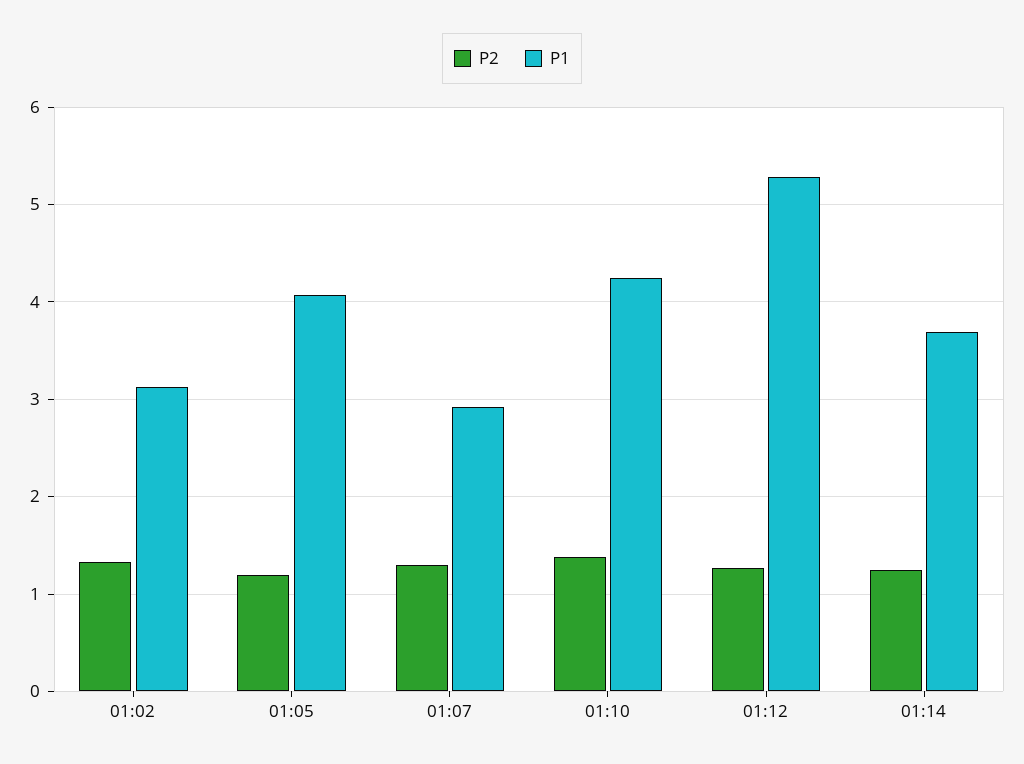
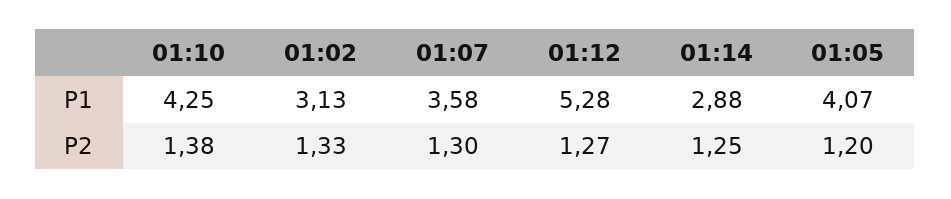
P1, 01:07: 2.9 -> 3.58
P1, 01:14: 3.7 -> 2.88

